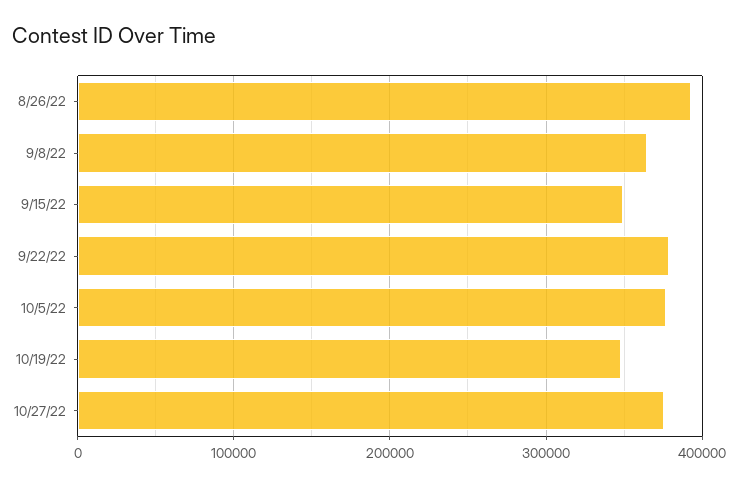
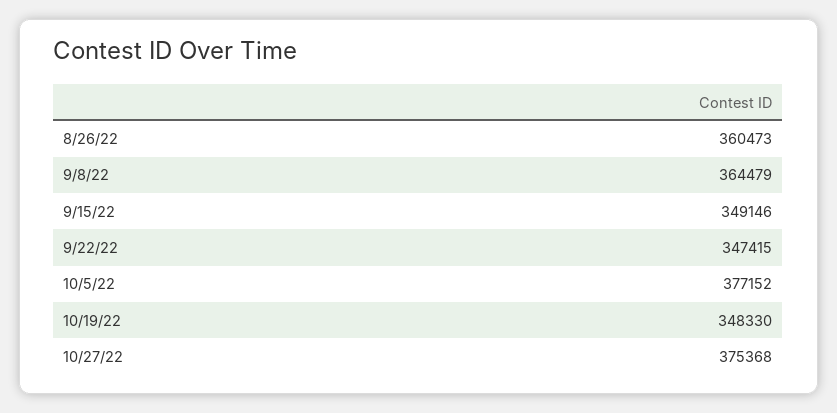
8/26/22: 390000 -> 360473
9/22/22: 380000 -> 347415

